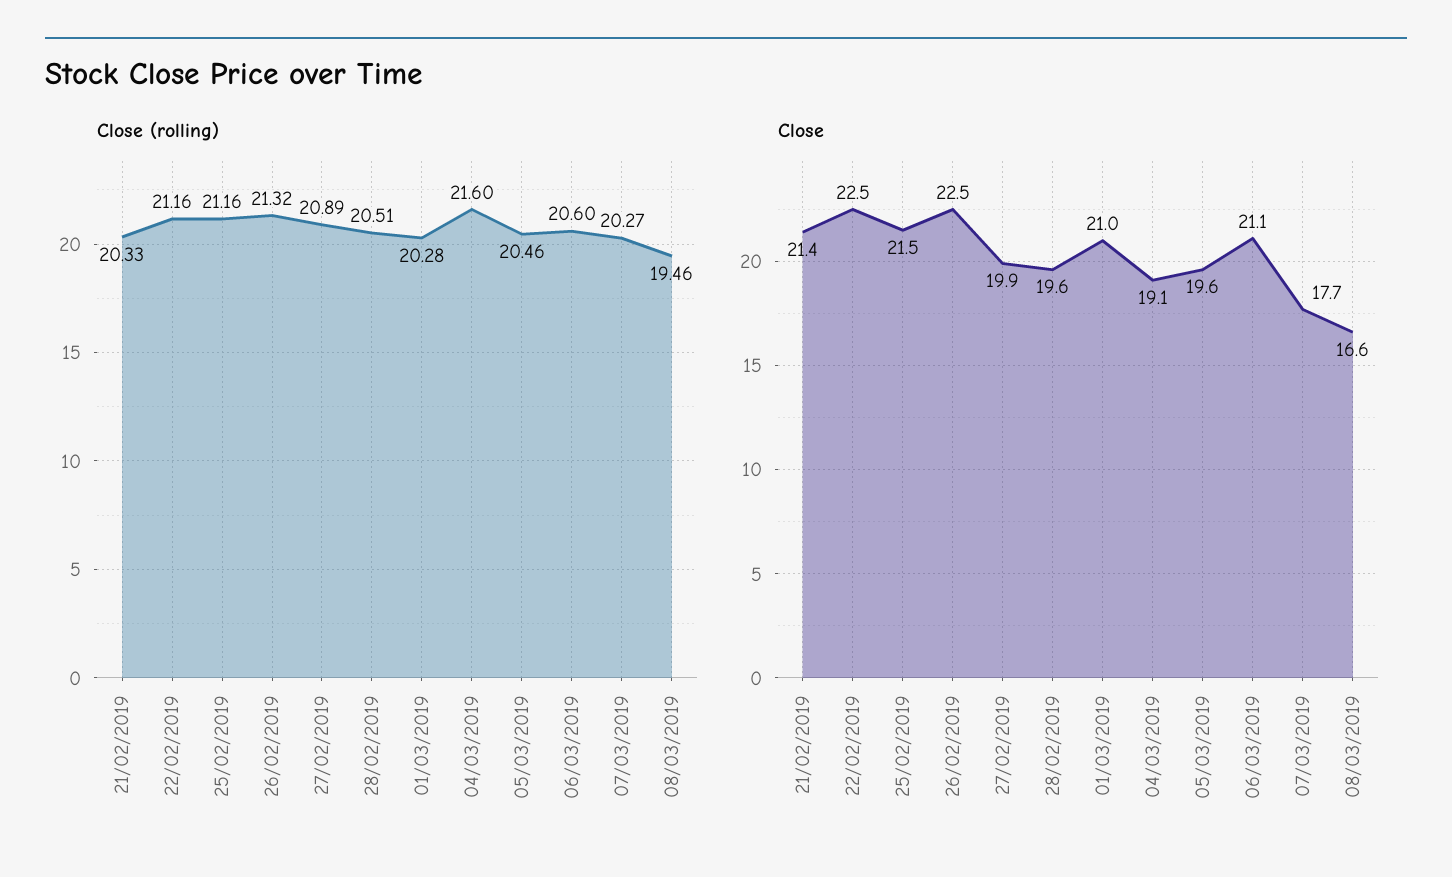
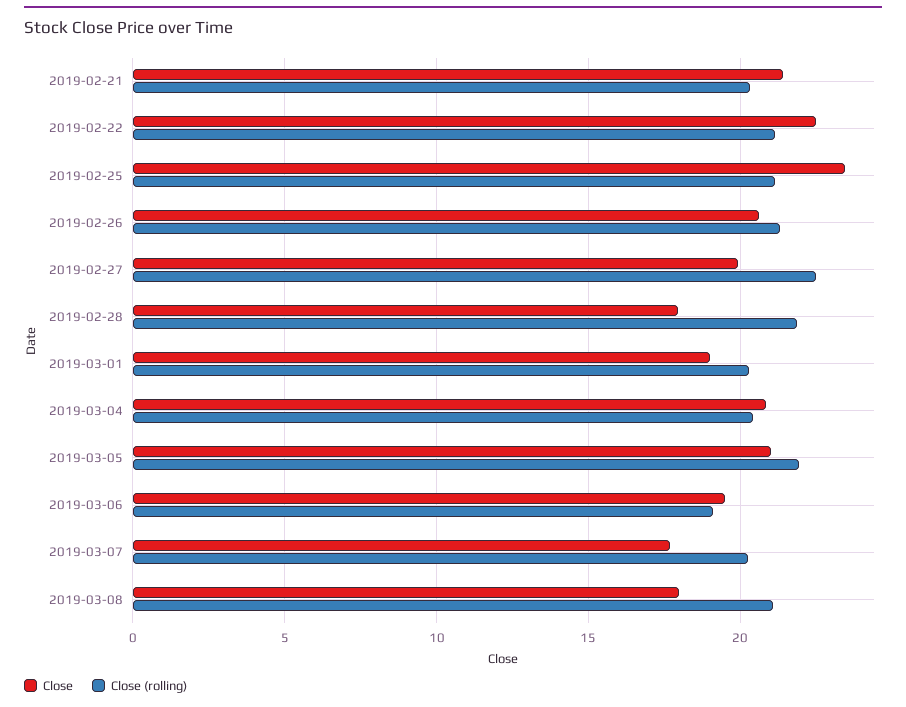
Close (rolling), 27/02/2019: 20.89 -> 22.5
Close (rolling), 28/02/2019: 20.51 -> 22
Close (rolling), 04/03/2019: 21.6 -> 20.5
Close (rolling), 05/03/2019: 20.46 -> 22
Close (rolling), 06/03/2019: 20.6 -> 19
Close (rolling), 08/03/2019: 19.46 -> 21
Close, 25/02/2019: 21.5 -> 23.5
Close, 26/02/2019: 22.5 -> 20.5
Close, 28/02/2019: 19.6 -> 18
Close, 01/03/2019: 21 -> 19
Close, 04/03/2019: 19.1 -> 21
Close, 05/03/2019: 19.6 -> 21
Close, 06/03/2019: 21.1 -> 19.5
Close, 08/03/2019: 16.6 -> 18

